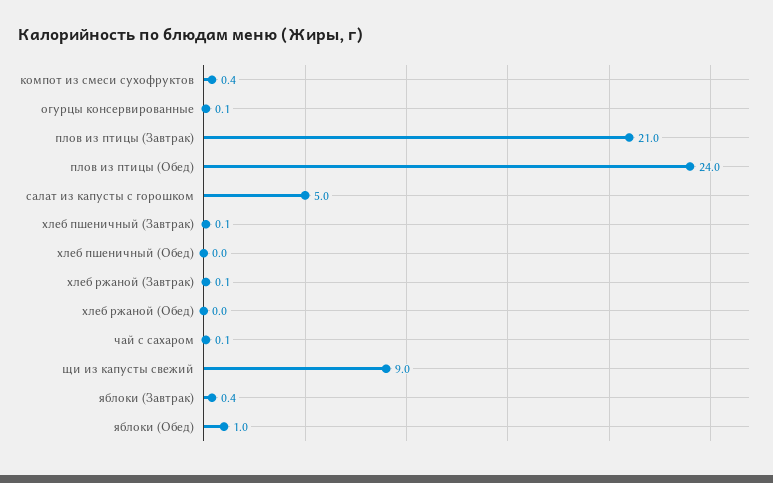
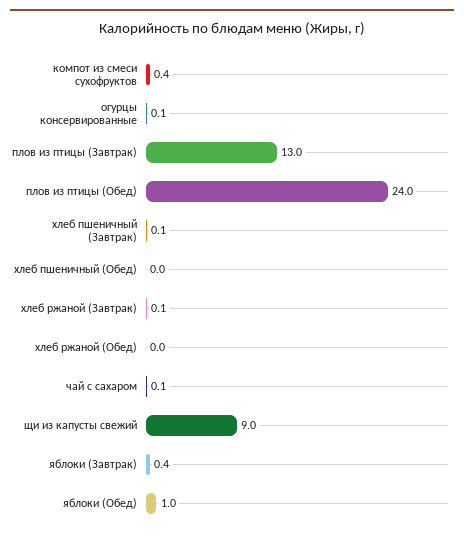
плов из птицы (Завтрак): 21 -> 13
салат из капусты с горошком: 5 -> none

